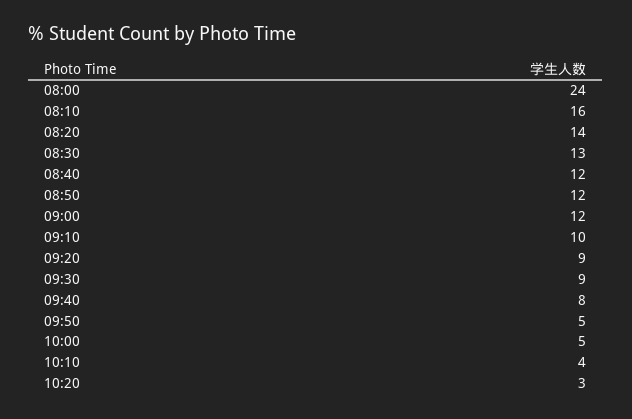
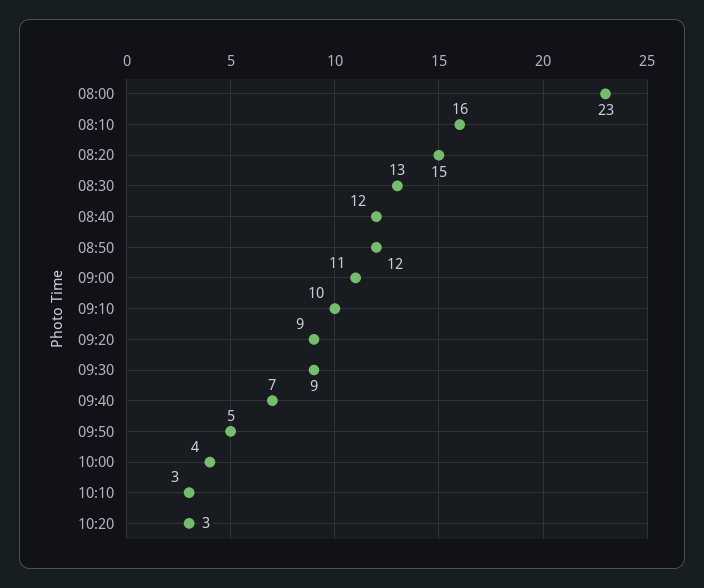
08:00: 24 -> 23
08:20: 14 -> 15
09:00: 12 -> 11
09:40: 8 -> 7
10:00: 5 -> 4
10:10: 4 -> 3

